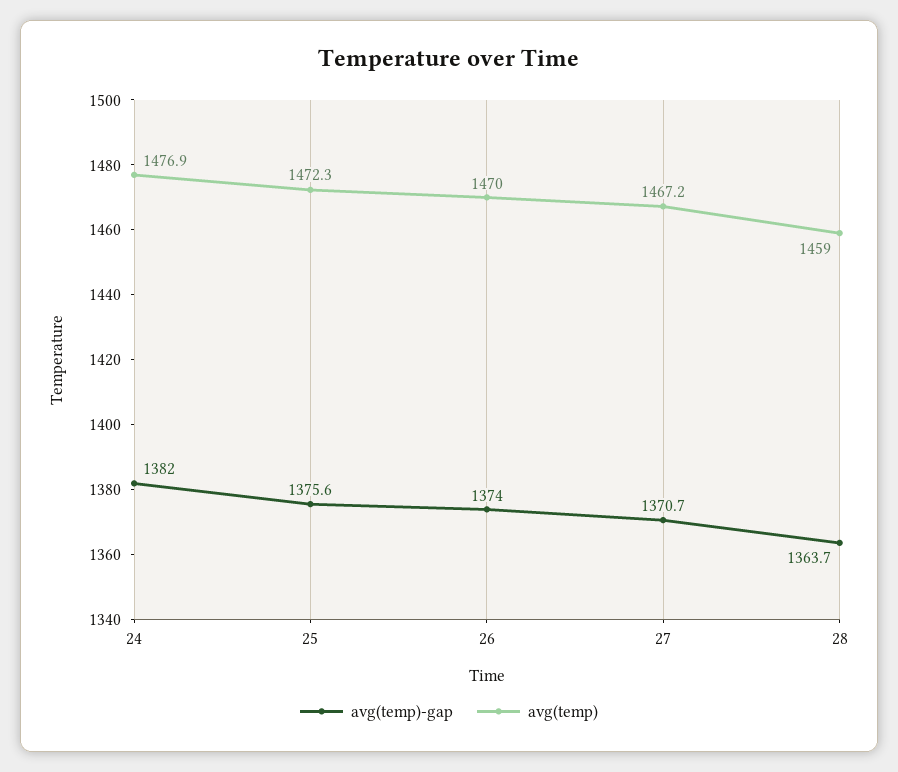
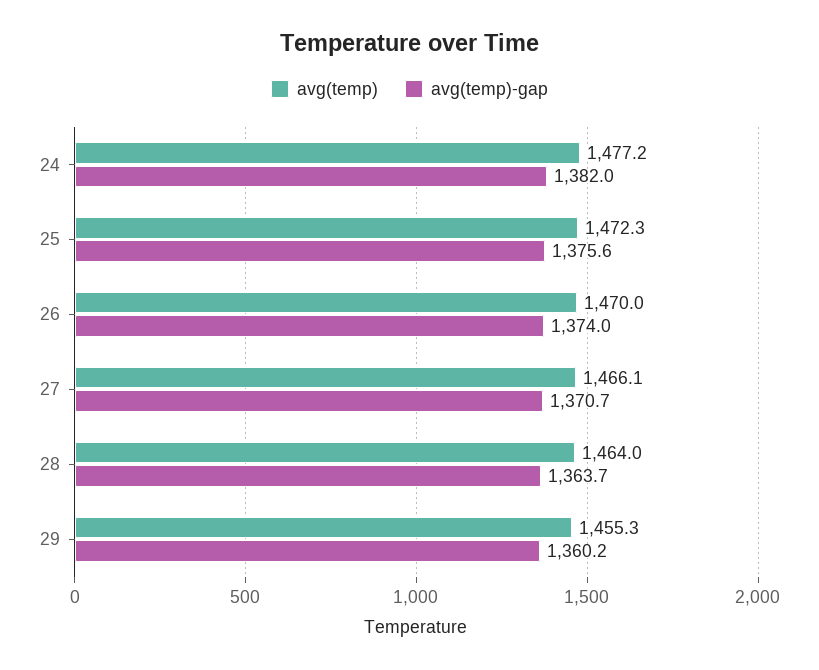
avg(temp), 24: 1476.9 -> 1477.2
avg(temp), 27: 1467.2 -> 1466.1
avg(temp), 28: 1459 -> 1464
avg(temp), 29: none -> 1455.3
avg(temp)-gap, 29: none -> 1360.2

